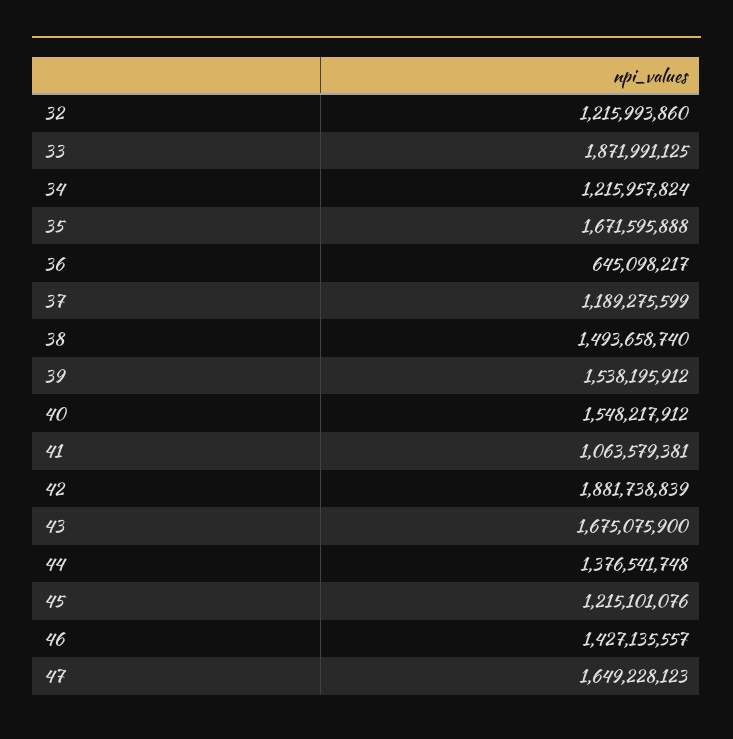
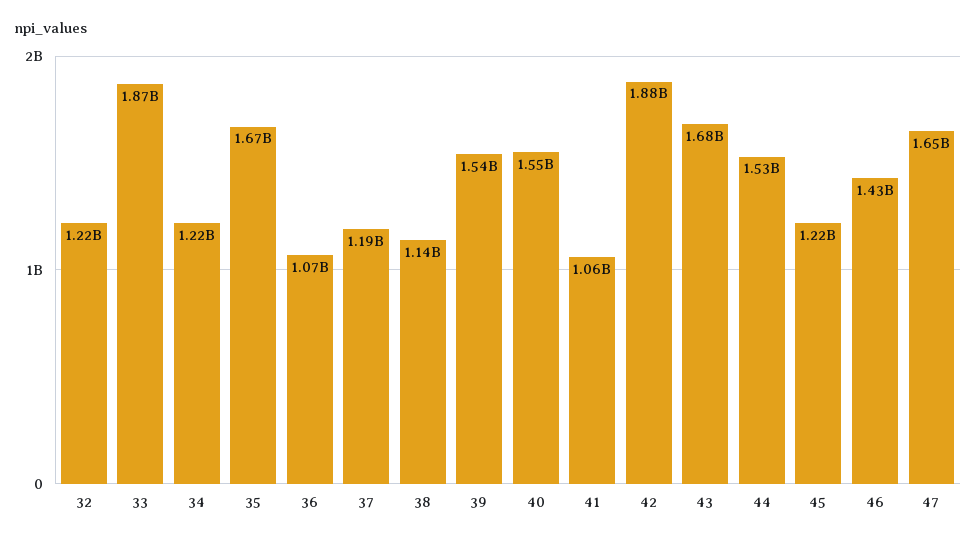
36: 645098217 -> 1070000000
38: 1493658740 -> 1140000000
44: 1376541748 -> 1530000000

